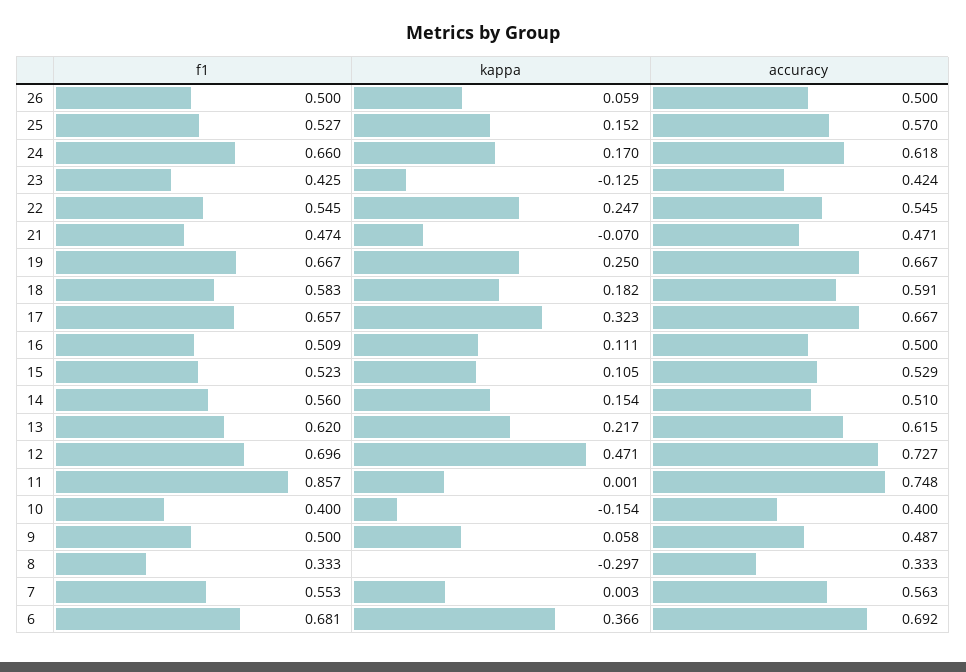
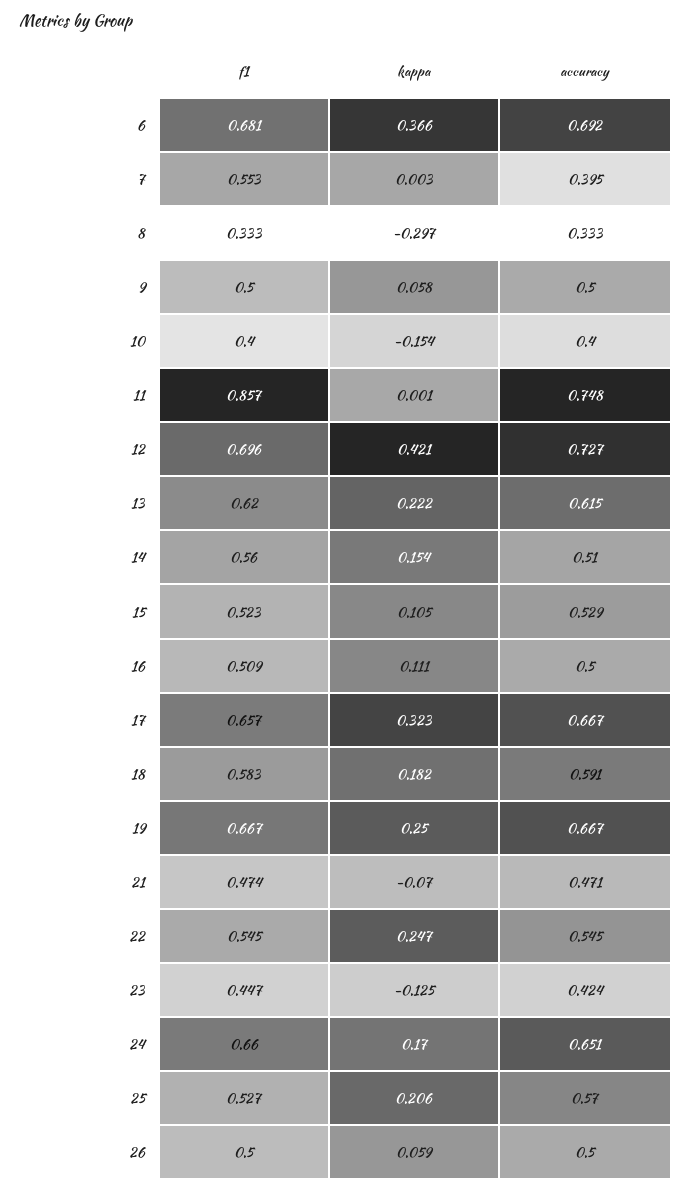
kappa, 25: 0.152 -> 0.206
accuracy, 24: 0.618 -> 0.651
f1, 23: 0.425 -> 0.447
kappa, 13: 0.217 -> 0.222
kappa, 12: 0.471 -> 0.421
accuracy, 9: 0.487 -> 0.5
accuracy, 7: 0.563 -> 0.395

